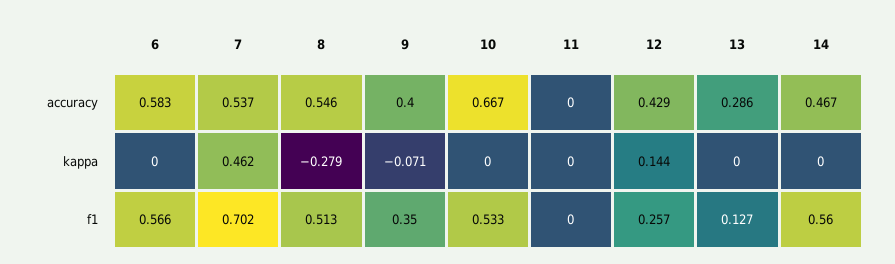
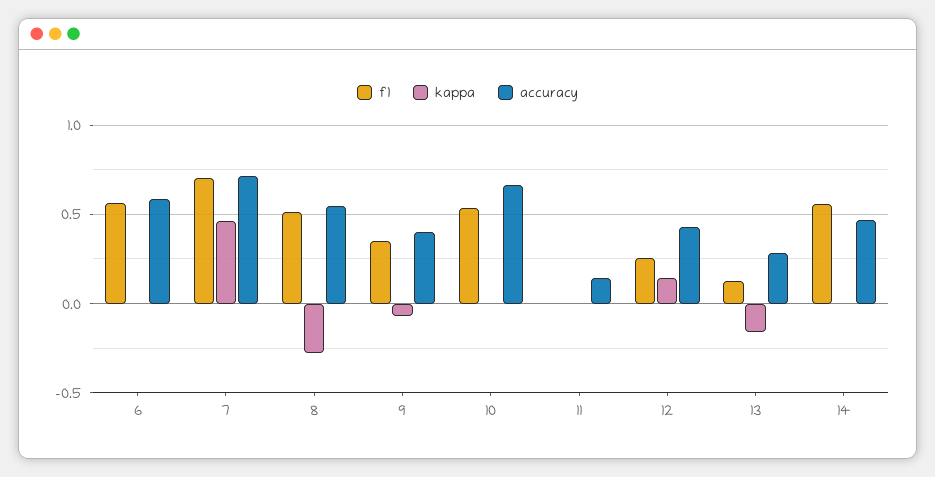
accuracy, 7: 0.537 -> 0.7
accuracy, 11: 0 -> 0.15
kappa, 13: 0 -> -0.15

